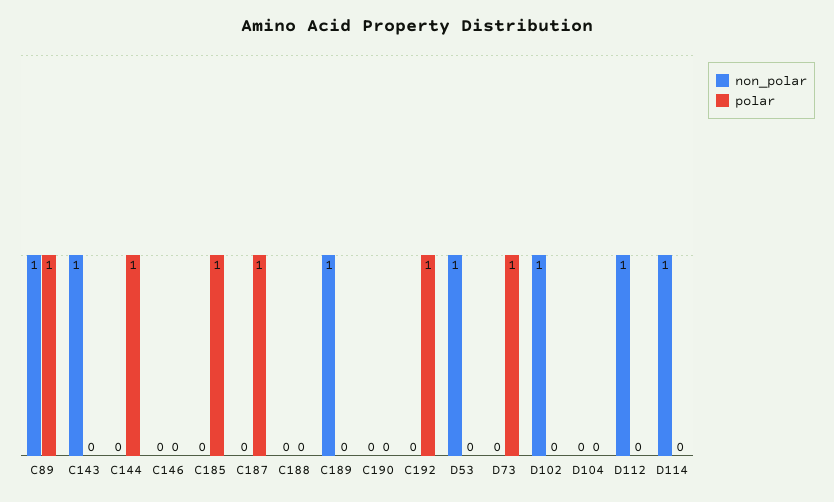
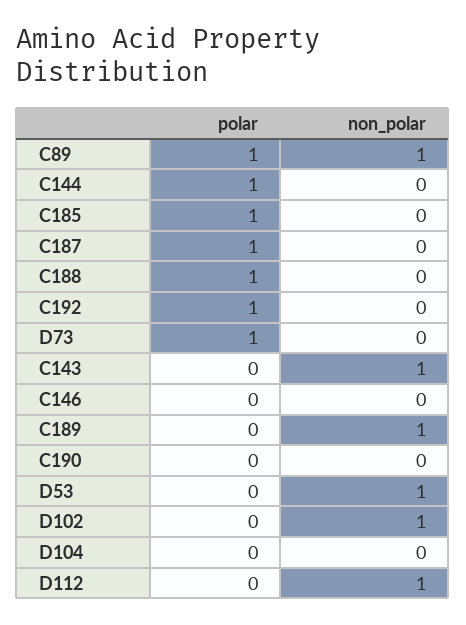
polar, C188: 0 -> 1
non_polar, D114: 1 -> none
polar, D114: 0 -> none

